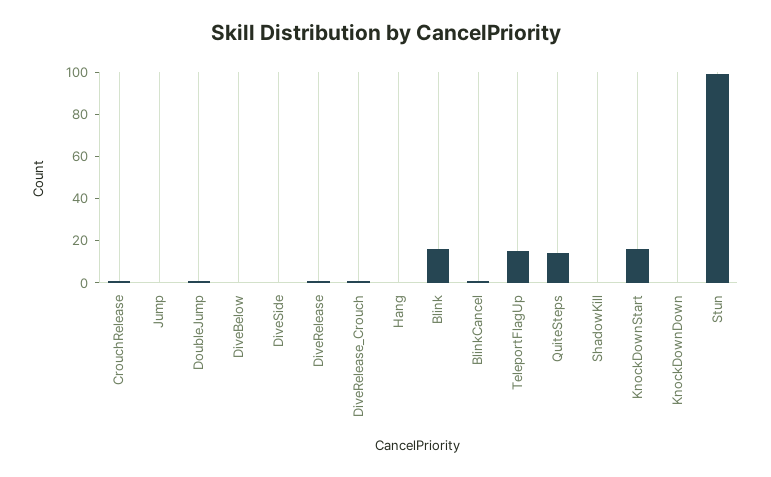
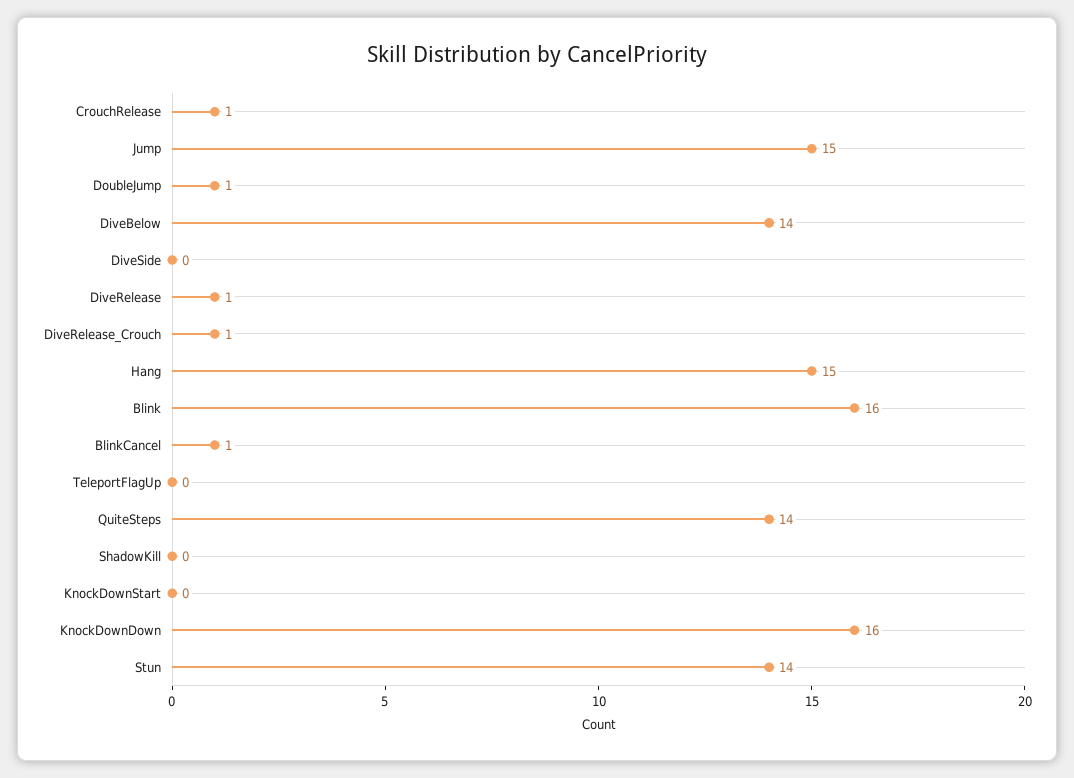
Jump: 0 -> 15
DiveBelow: 0 -> 14
Hang: 0 -> 15
TeleportFlagUp: 15 -> 0
KnockDownStart: 15 -> 0
KnockDownDown: 0 -> 16
Stun: 100 -> 14

